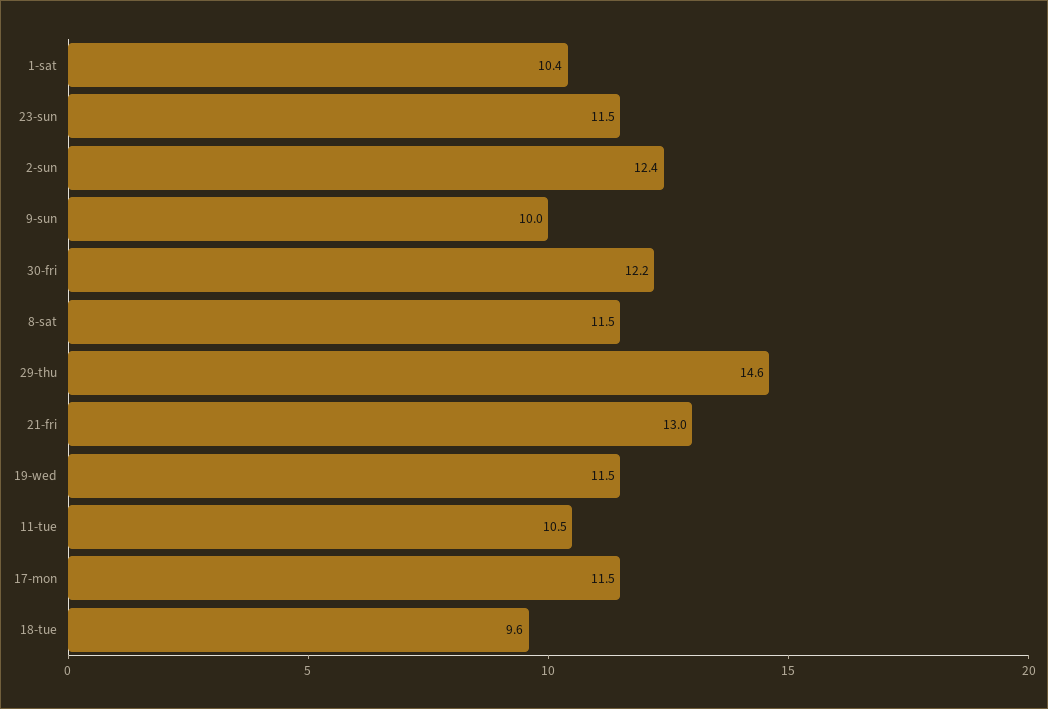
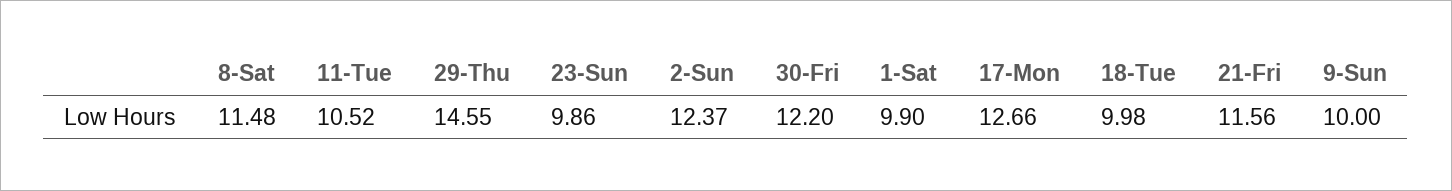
1-sat: 10.4 -> 9.9
23-sun: 11.5 -> 9.86
21-fri: 13 -> 11.56
19-wed: 11.5 -> none
17-mon: 11.5 -> 12.66
18-tue: 9.6 -> 9.98

